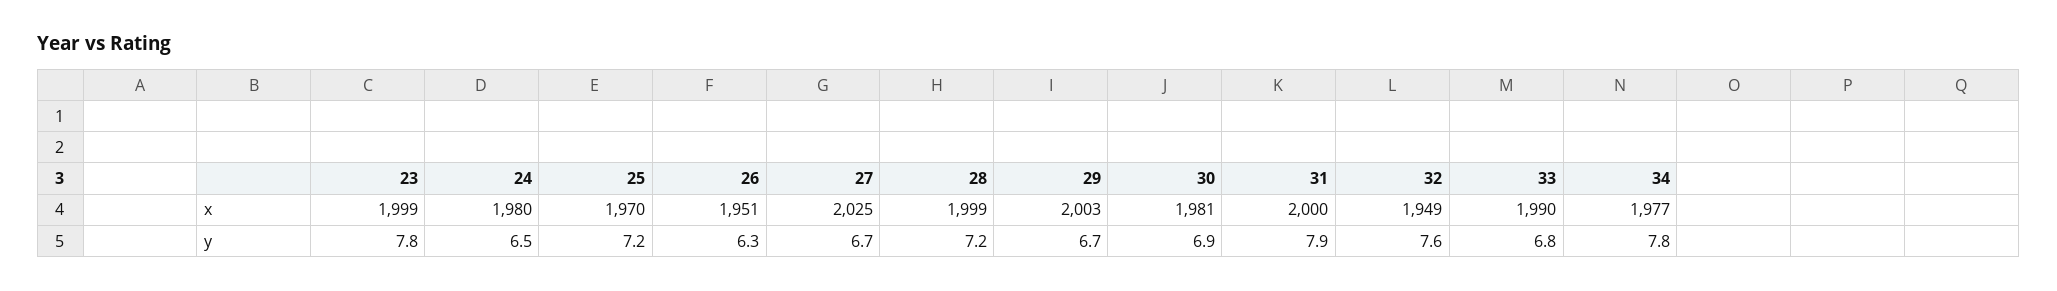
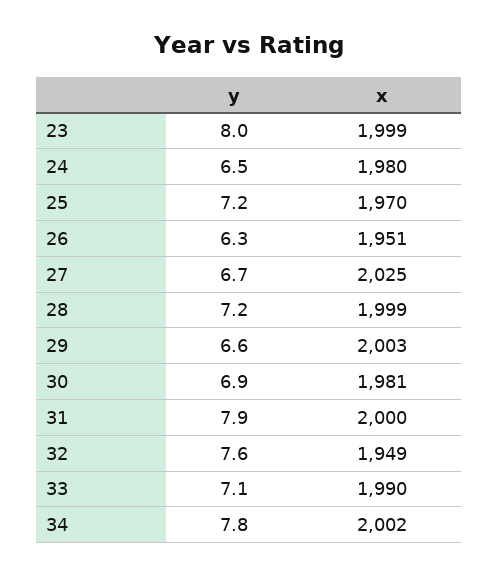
34, x: 1977 -> 2002
23, y: 7.8 -> 8
29, y: 6.7 -> 6.6
33, y: 6.8 -> 7.1

